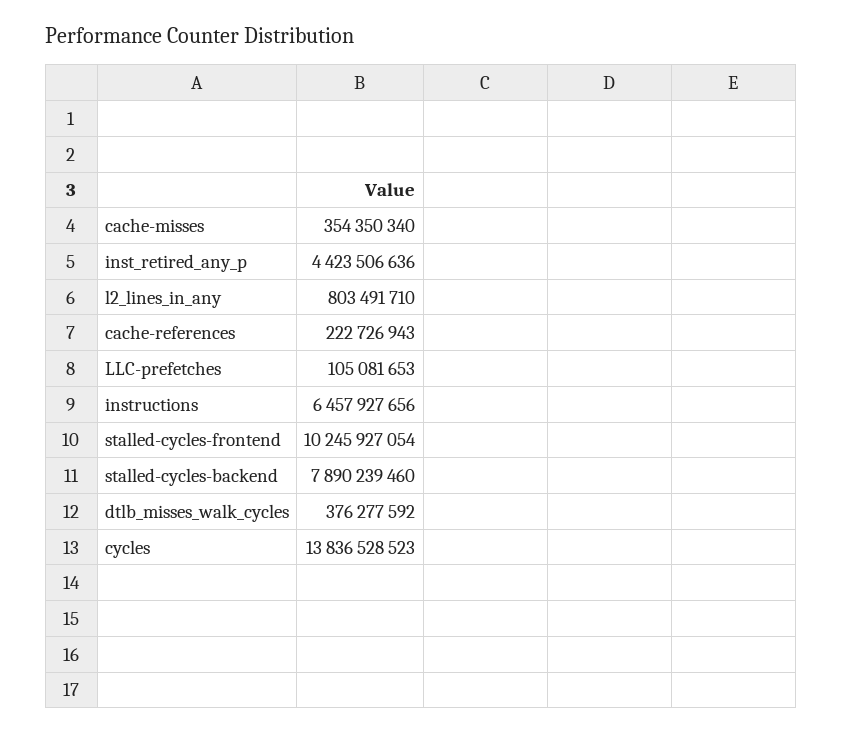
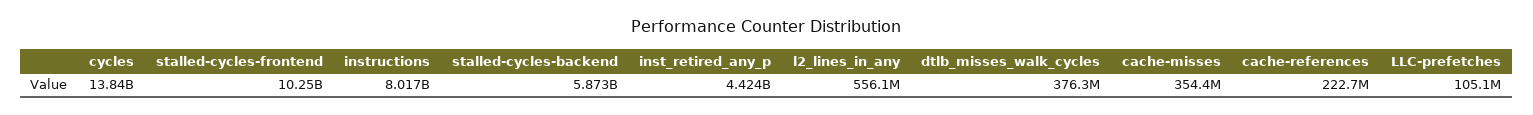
l2_lines_in_any: 803491710 -> 556100000
instructions: 6457927656 -> 8017000000
stalled-cycles-backend: 7890239460 -> 5873000000

